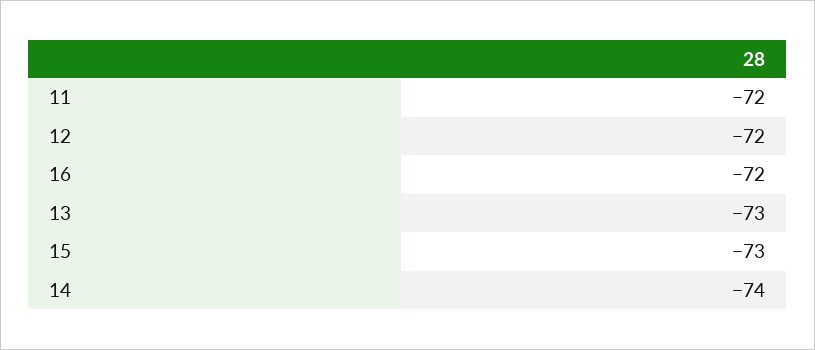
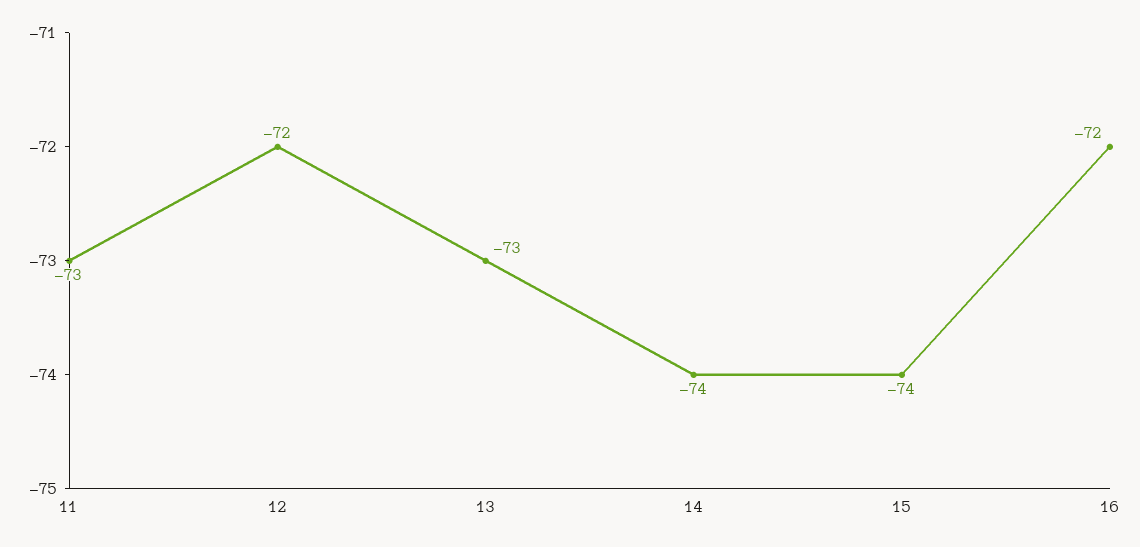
11: -72 -> -73
15: -73 -> -74

